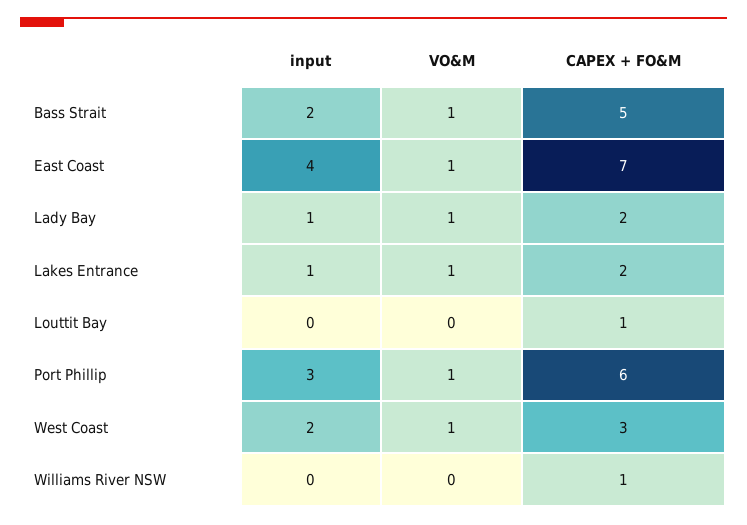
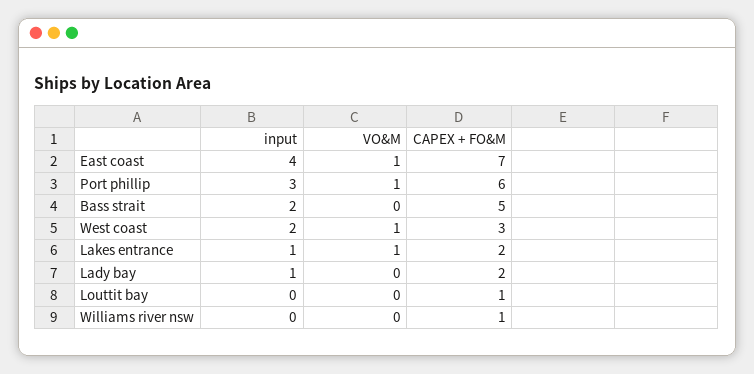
VO&M, Bass Strait: 1 -> 0
VO&M, Lady Bay: 1 -> 0

